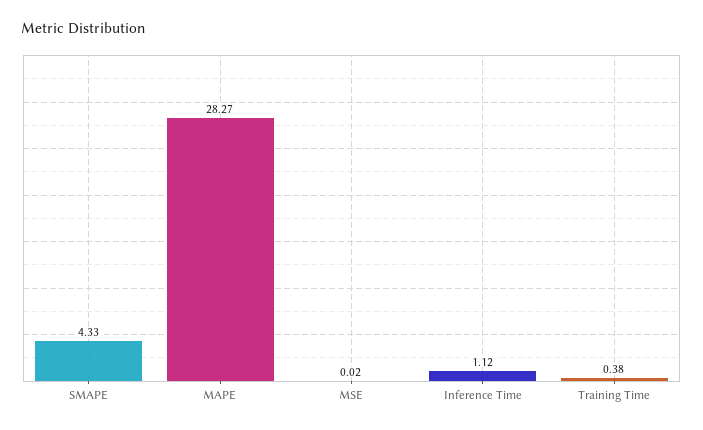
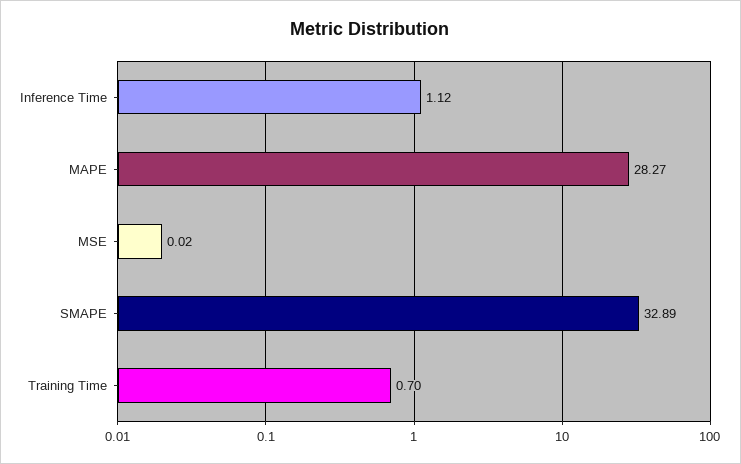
SMAPE: 4.33 -> 32.89
Training Time: 0.38 -> 0.7

